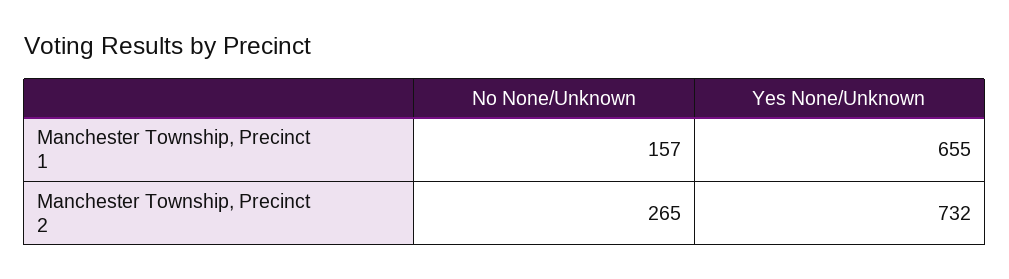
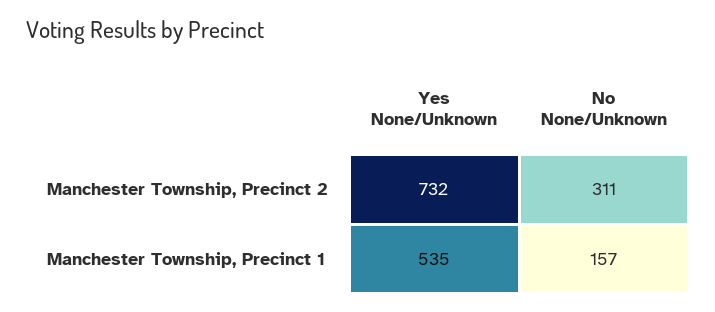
Yes None/Unknown, Manchester Township, Precinct 1: 655 -> 535
No None/Unknown, Manchester Township, Precinct 2: 265 -> 311

